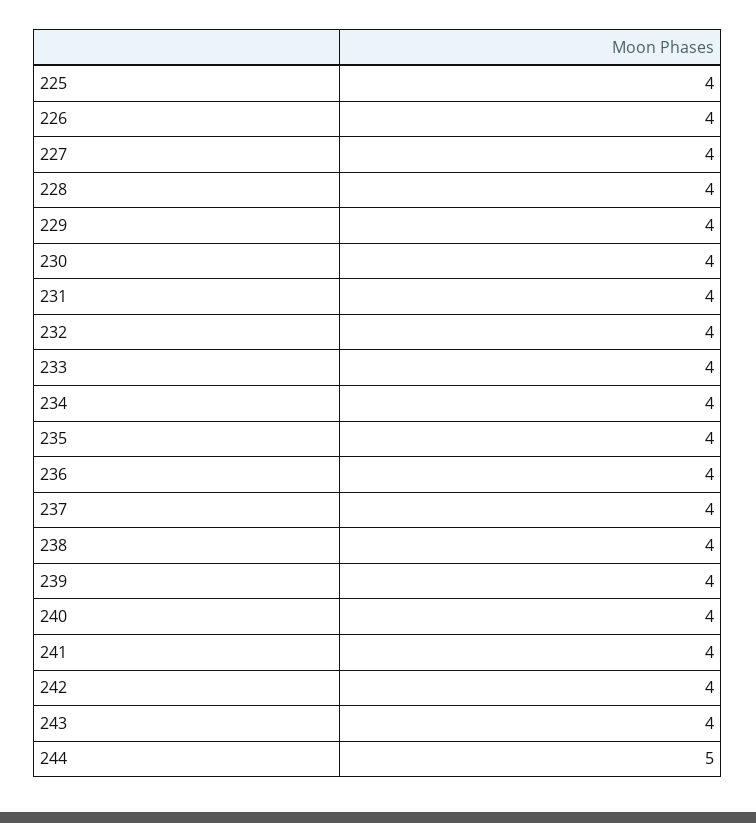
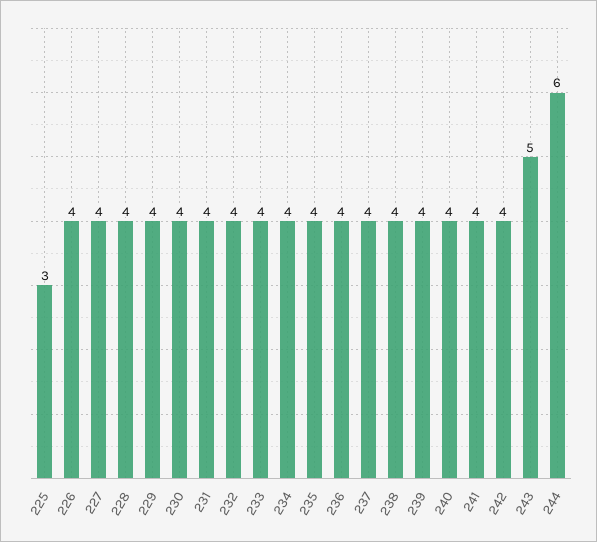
225: 4 -> 3
243: 4 -> 5
244: 5 -> 6

